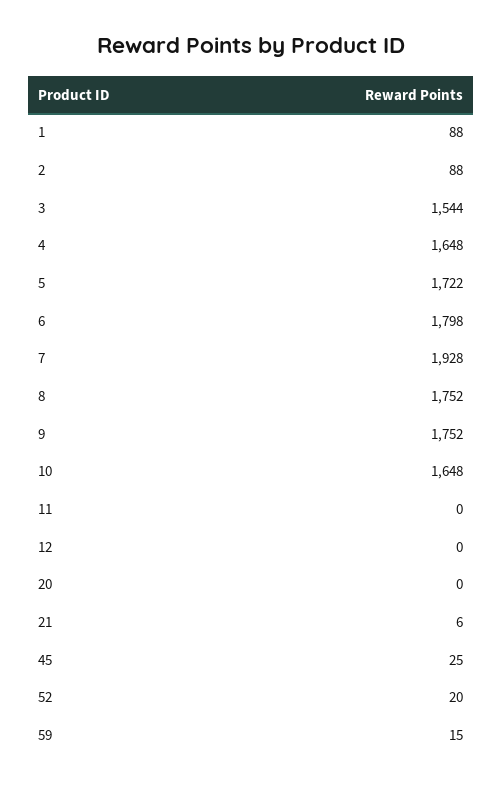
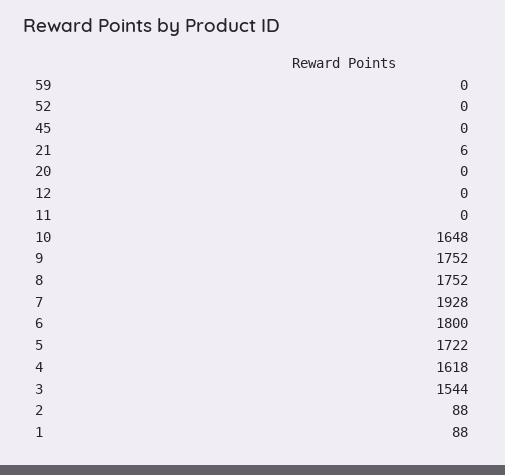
4: 1648 -> 1618
6: 1798 -> 1800
45: 25 -> 0
52: 20 -> 0
59: 15 -> 0

